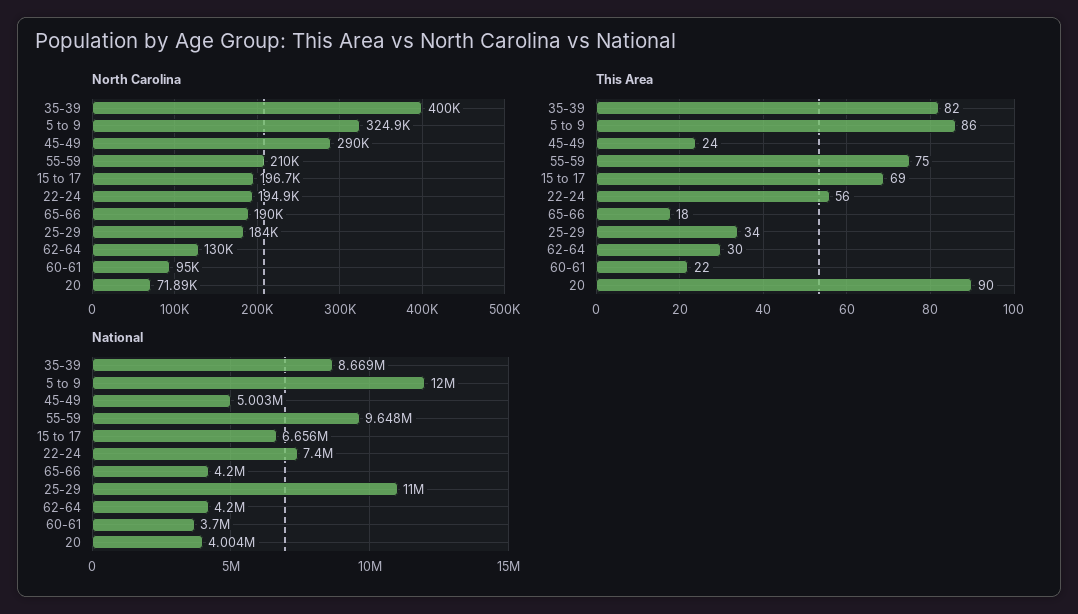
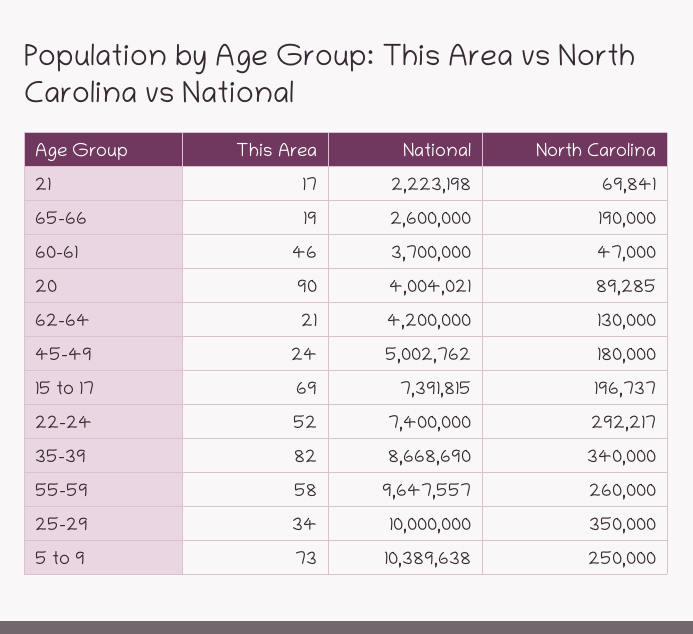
North Carolina, 35-39: 400000 -> 340000
North Carolina, 5 to 9: 324900 -> 250000
North Carolina, 45-49: 290000 -> 180000
North Carolina, 55-59: 210000 -> 260000
North Carolina, 22-24: 194900 -> 292217
North Carolina, 25-29: 184000 -> 350000
North Carolina, 60-61: 95000 -> 47000
North Carolina, 20: 71890 -> 89285
This Area, 5 to 9: 86 -> 73
This Area, 55-59: 75 -> 58
This Area, 22-24: 56 -> 52
This Area, 65-66: 18 -> 19
This Area, 62-64: 30 -> 21
This Area, 60-61: 22 -> 46
National, 5 to 9: 12000000 -> 10389638
National, 15 to 17: 6656000 -> 7391815
National, 65-66: 4200000 -> 2600000
National, 25-29: 11000000 -> 10000000
This Area, 21: none -> 17
National, 21: none -> 2223198
North Carolina, 21: none -> 69841

